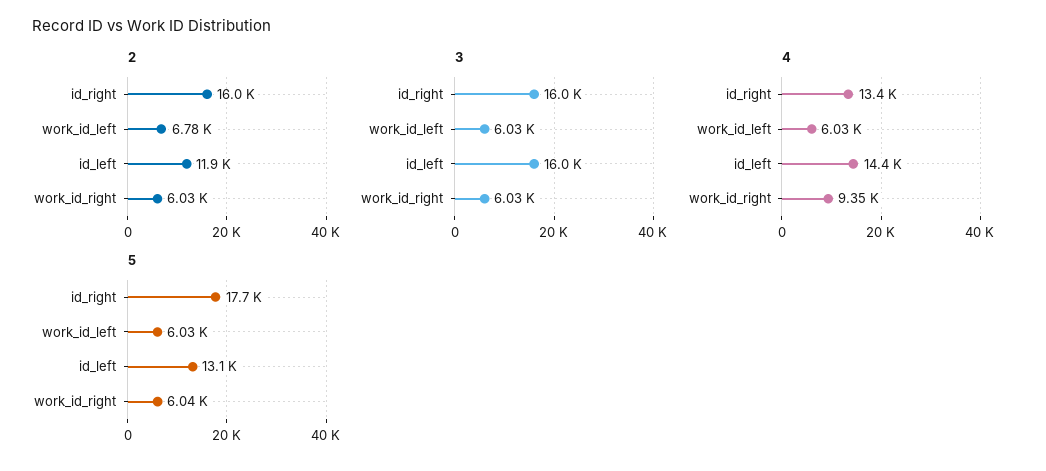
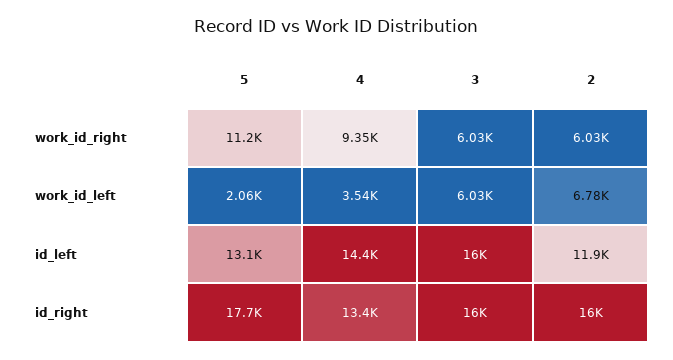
4, work_id_left: 6030 -> 3540
5, work_id_left: 6030 -> 2060
5, work_id_right: 6040 -> 11200

